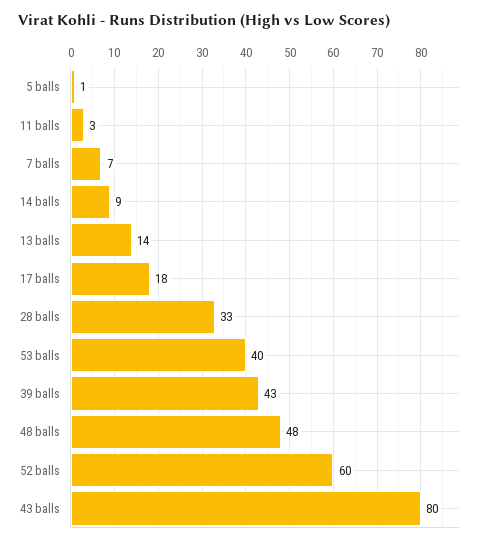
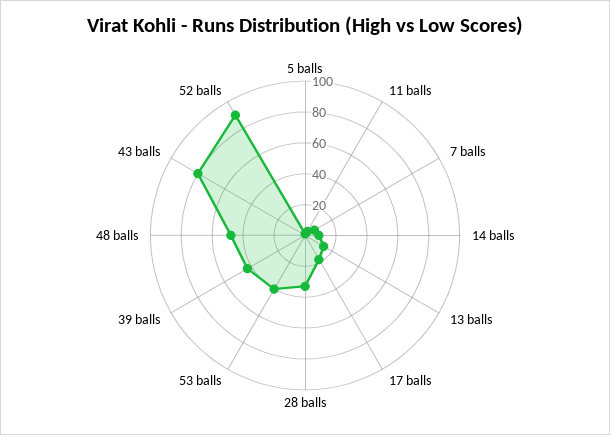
52 balls: 60 -> 90

